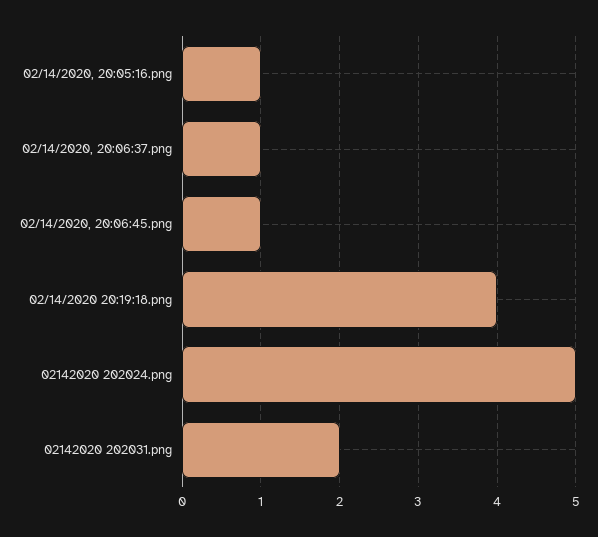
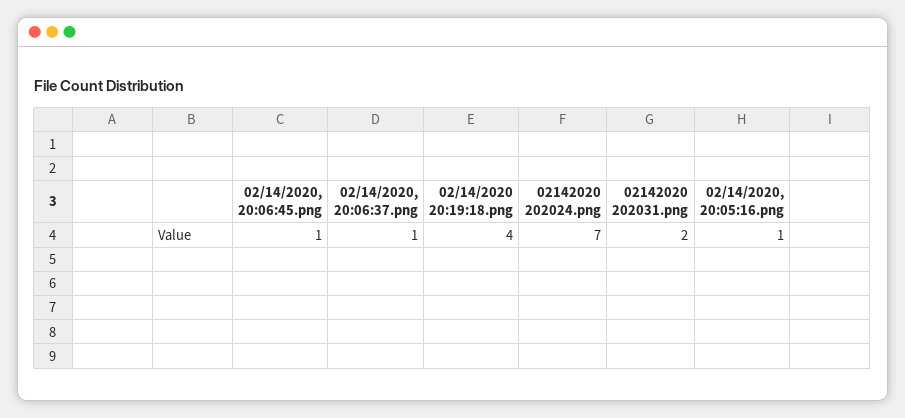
02142020 202024.png: 5 -> 7

